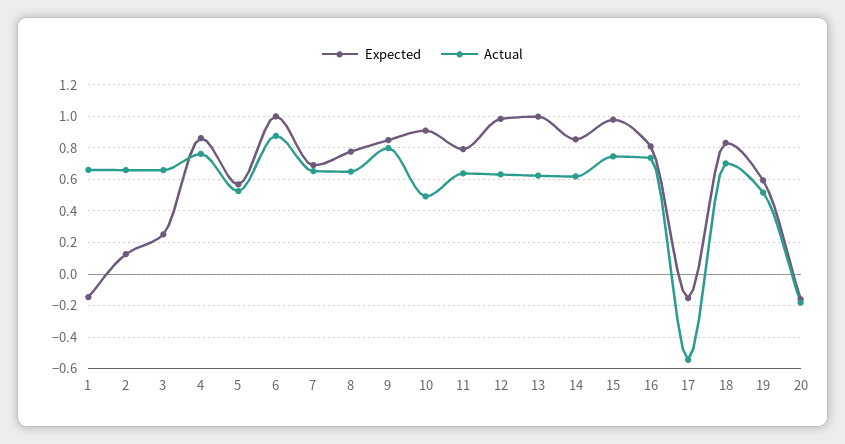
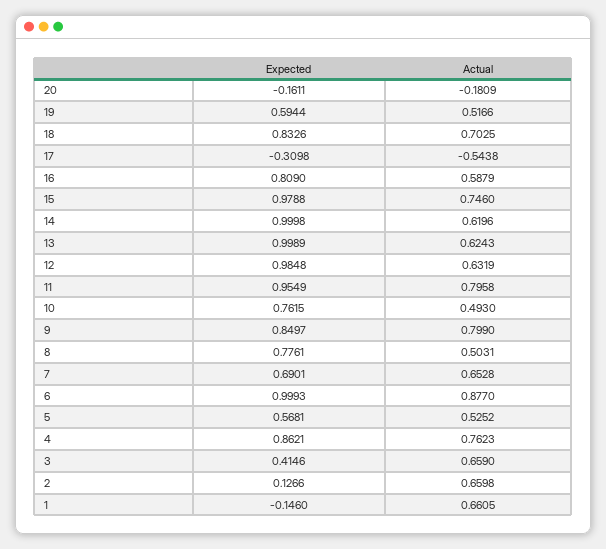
Expected, 3: 0.25 -> 0.4146
Actual, 8: 0.65 -> 0.5031
Expected, 10: 0.9 -> 0.7615
Expected, 11: 0.8 -> 0.9549
Actual, 11: 0.65 -> 0.7958
Expected, 14: 0.85 -> 0.9998
Actual, 16: 0.75 -> 0.5879
Expected, 17: -0.15 -> -0.3098

